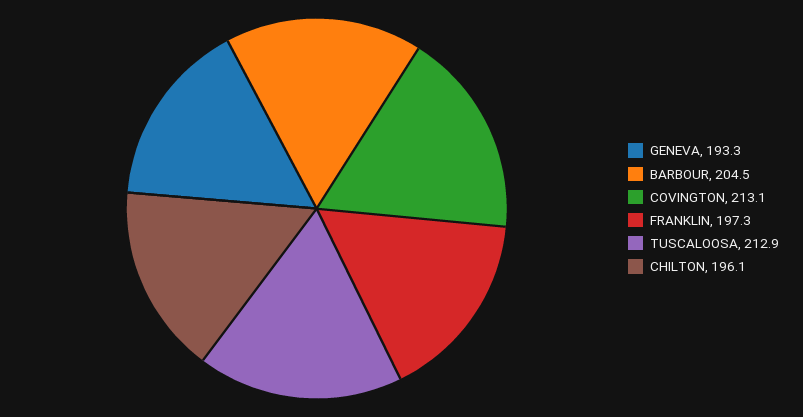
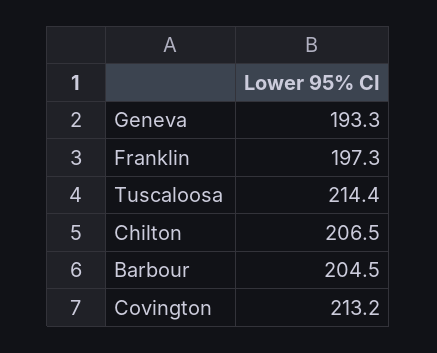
COVINGTON: 213.1 -> 213.2
TUSCALOOSA: 212.9 -> 214.4
CHILTON: 196.1 -> 206.5

